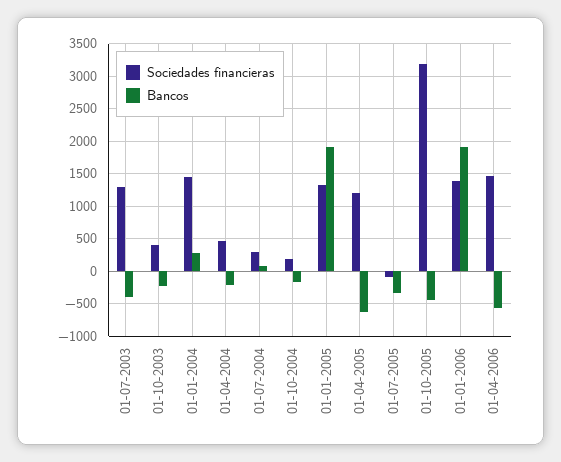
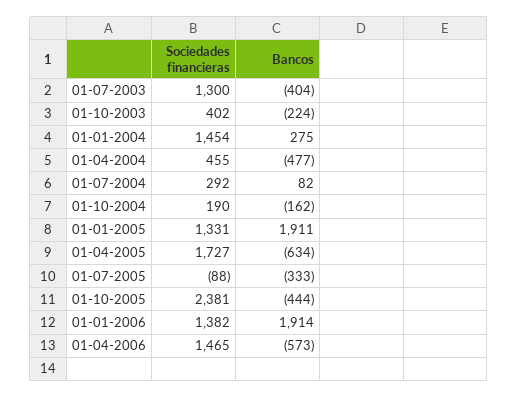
Bancos, 01-04-2004: -200 -> -477
Sociedades financieras, 01-04-2005: 1200 -> 1727
Sociedades financieras, 01-10-2005: 3200 -> 2381

